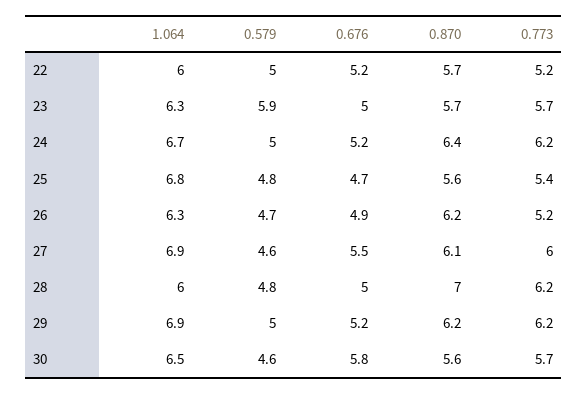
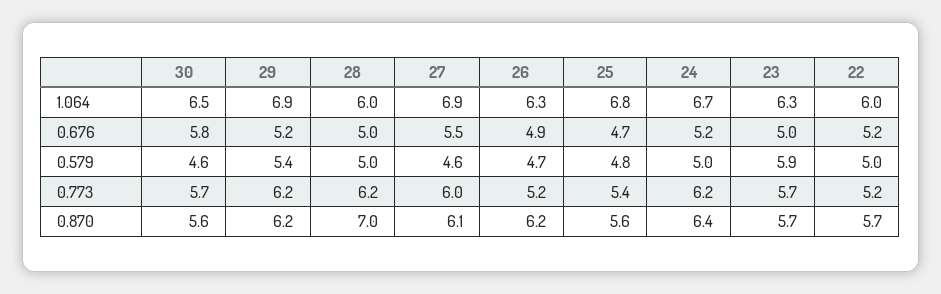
0.579, 28: 4.8 -> 5
0.579, 29: 5 -> 5.4

